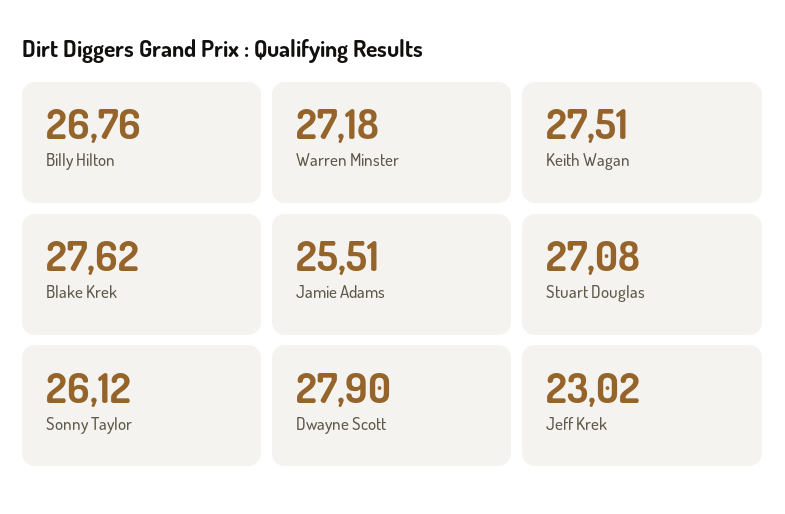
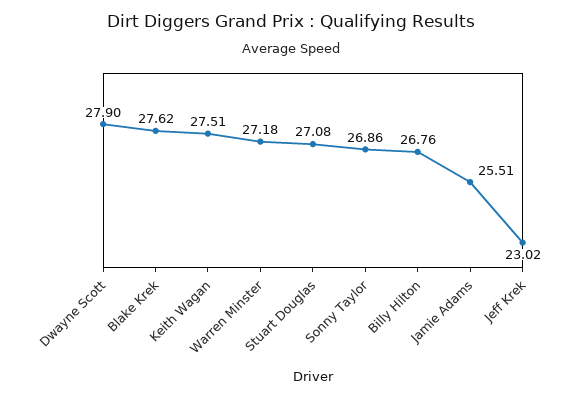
Sonny Taylor: 26.12 -> 26.86

